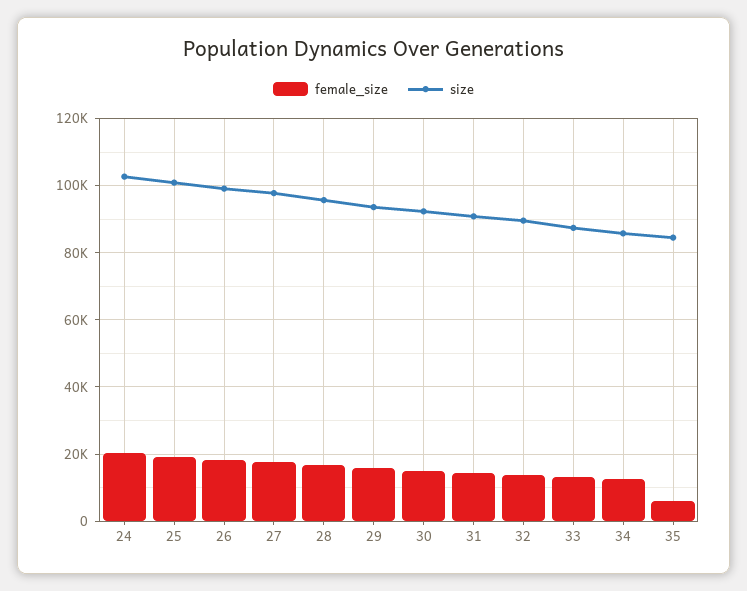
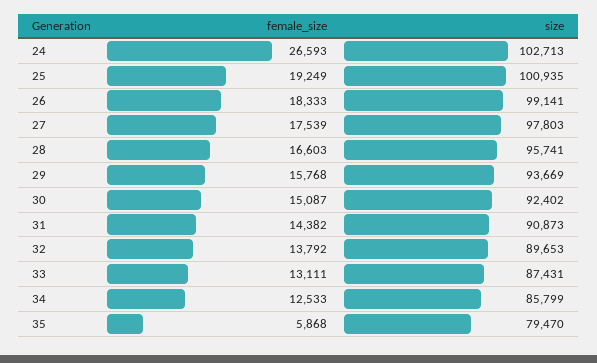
female_size, 24: 20000 -> 26593
size, 35: 84000 -> 79470

